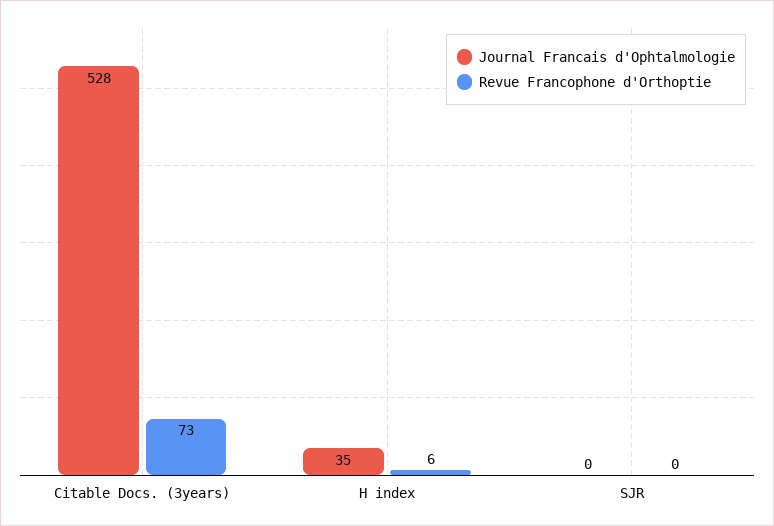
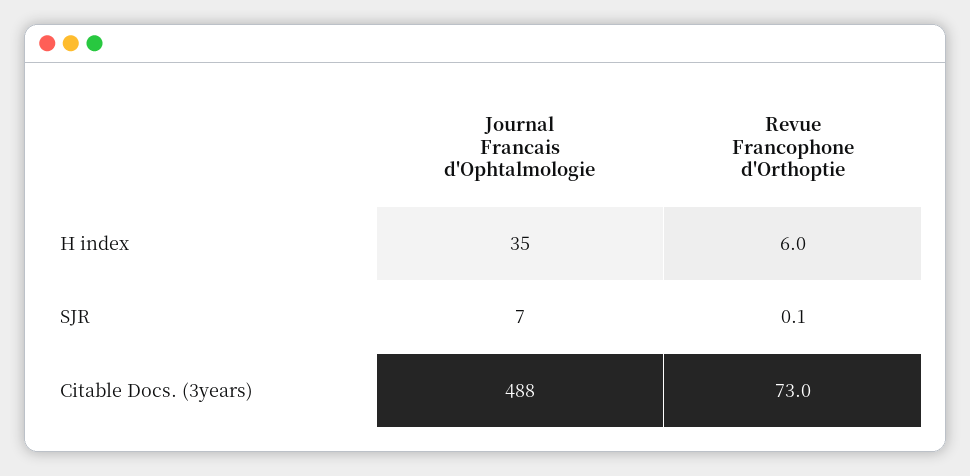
Journal Francais d'Ophtalmologie, Citable Docs. (3years): 528 -> 488
Journal Francais d'Ophtalmologie, SJR: 0 -> 7

